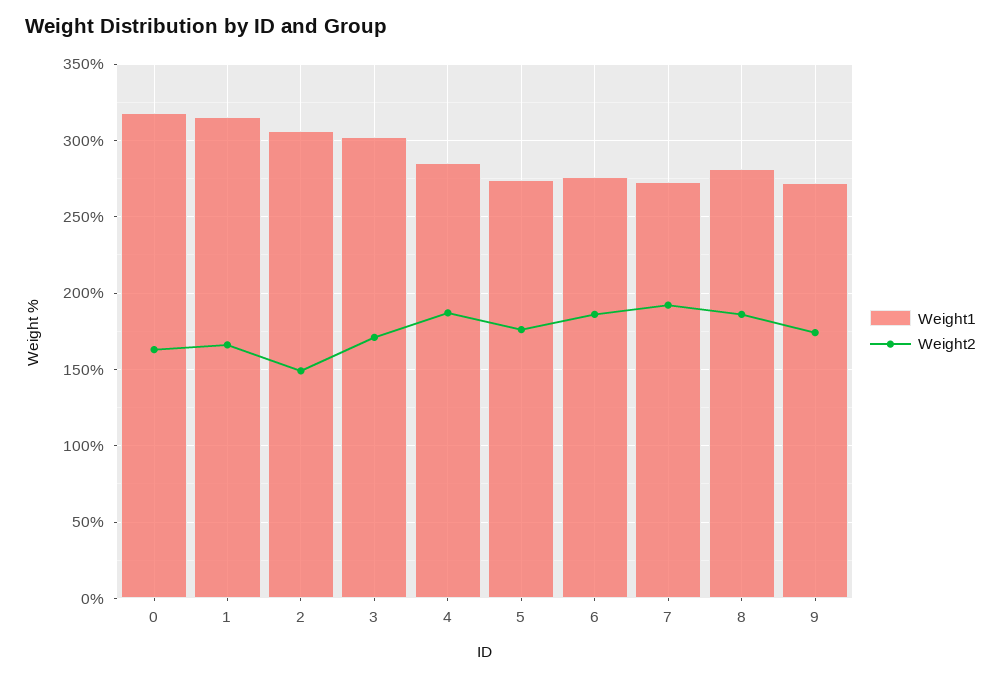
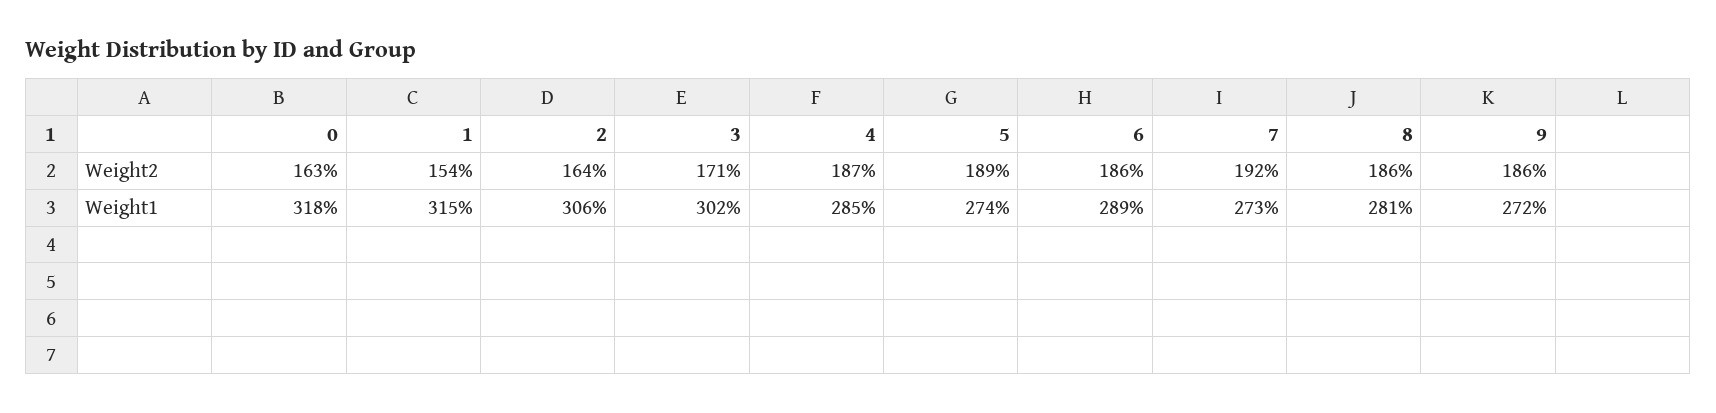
Weight2, 1: 165 -> 154
Weight2, 2: 150 -> 164
Weight2, 5: 175 -> 189
Weight1, 6: 275 -> 289
Weight2, 9: 175 -> 186

